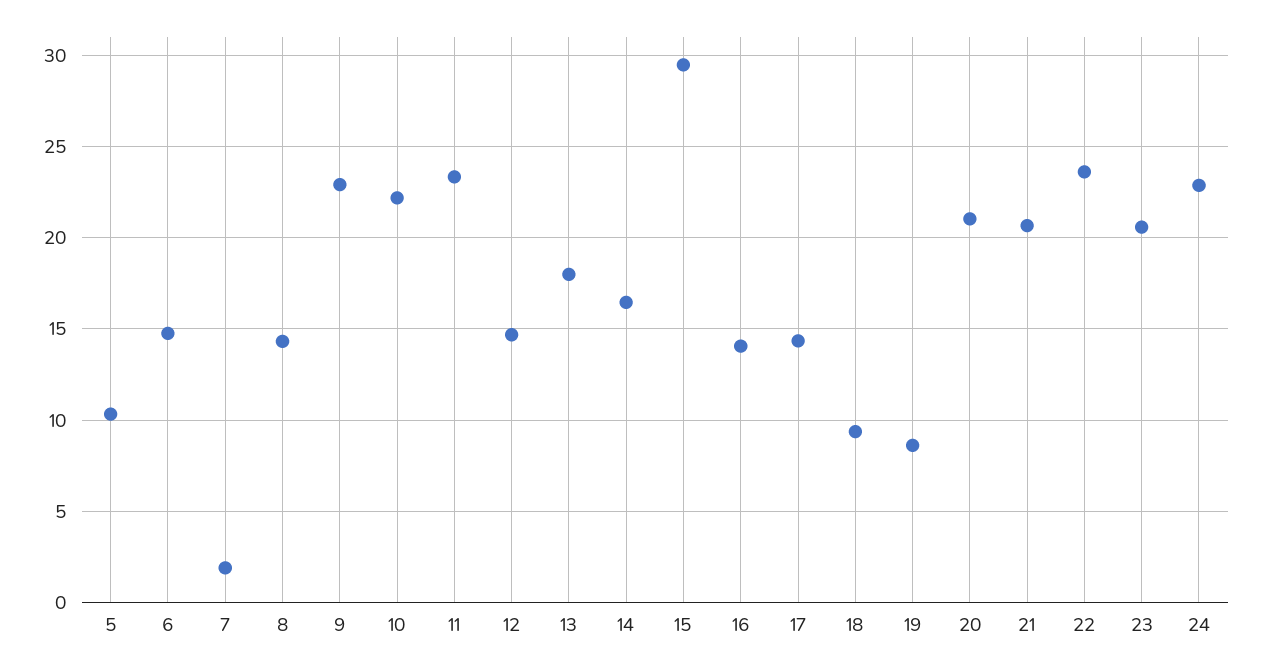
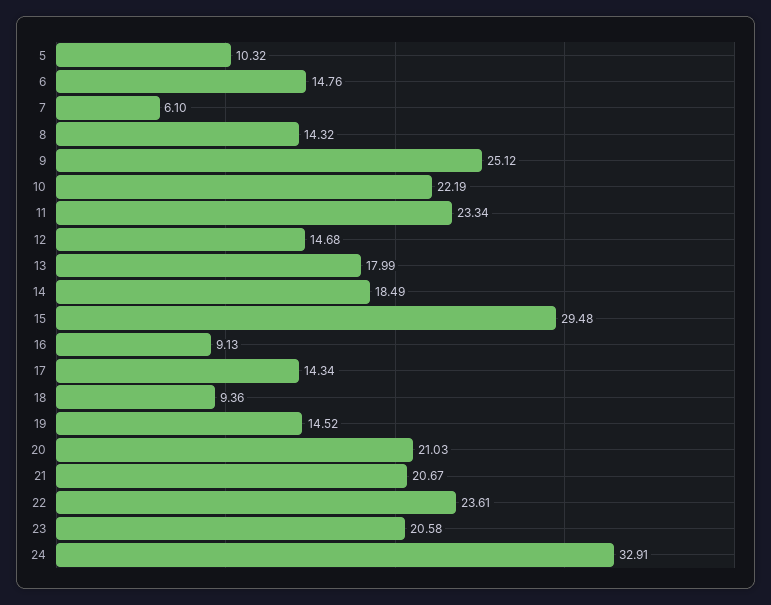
7: 2 -> 6.1
9: 23 -> 25.12
14: 16.5 -> 18.49
16: 14 -> 9.13
19: 8.5 -> 14.52
24: 23 -> 32.91

